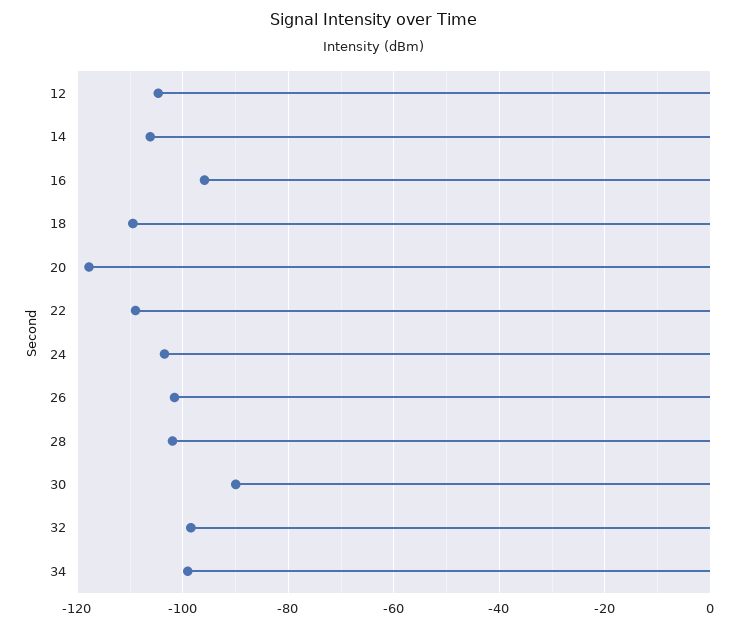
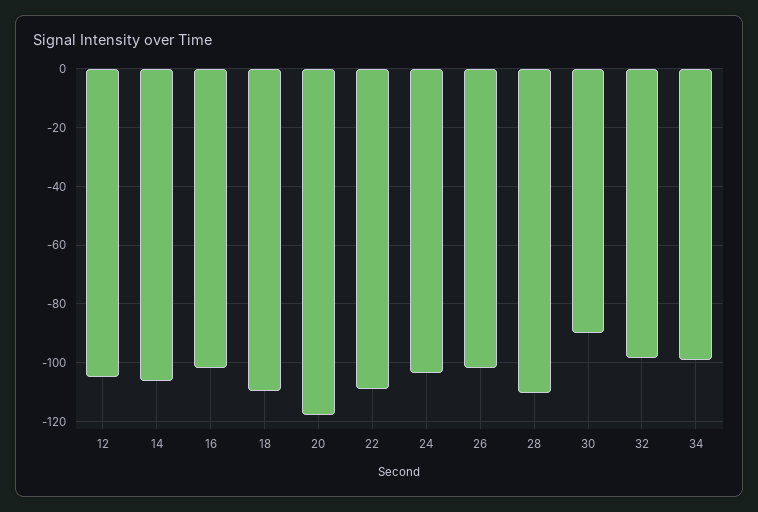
16: -96 -> -102.5
28: -102 -> -110

